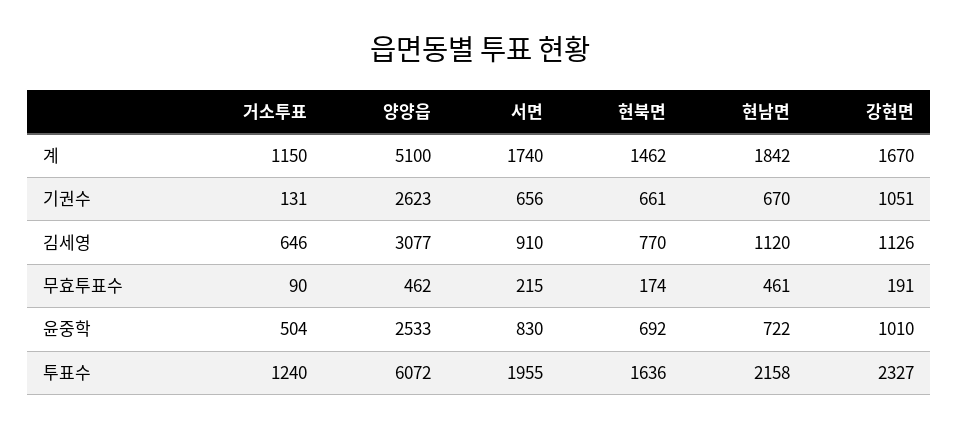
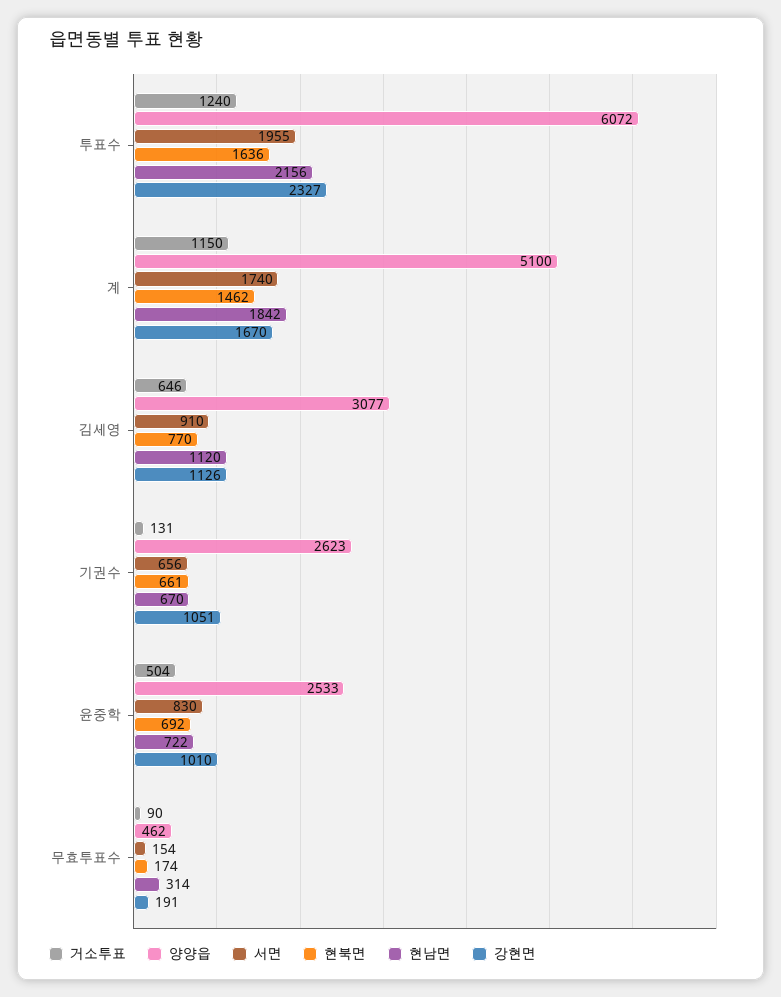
서면, 무효투표수: 215 -> 154
현남면, 무효투표수: 461 -> 314
현남면, 투표수: 2158 -> 2156

